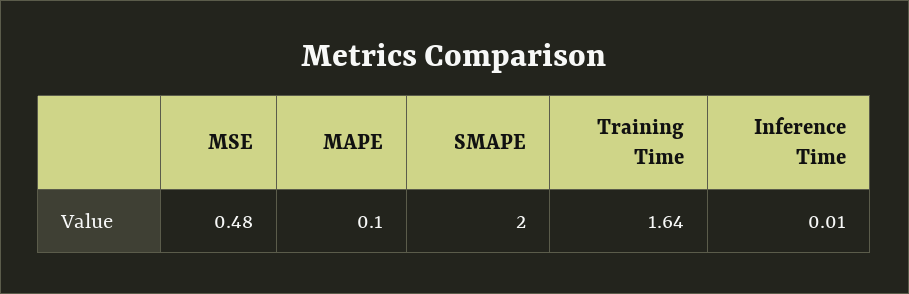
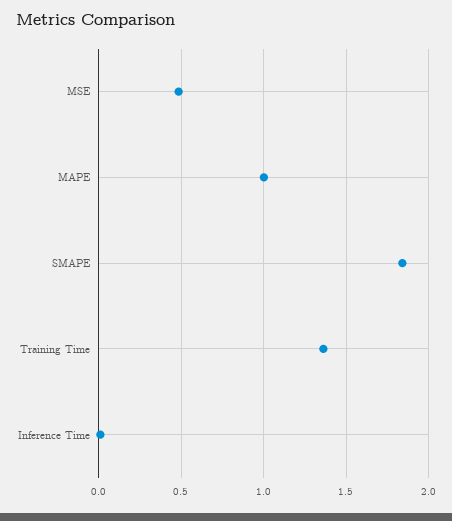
MAPE: 0.1 -> 1
SMAPE: 2 -> 1.85
Training Time: 1.64 -> 1.35

